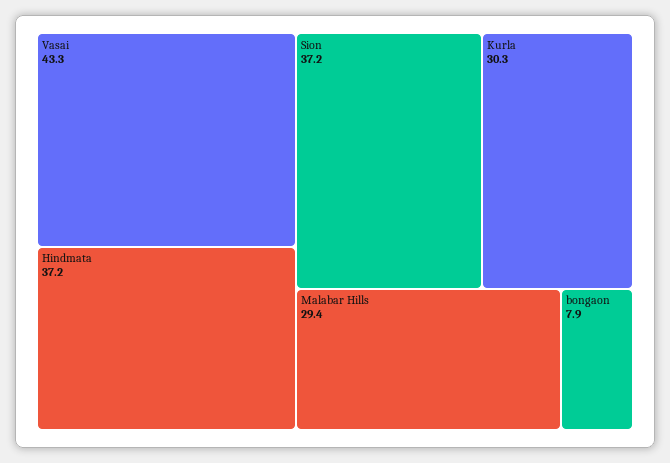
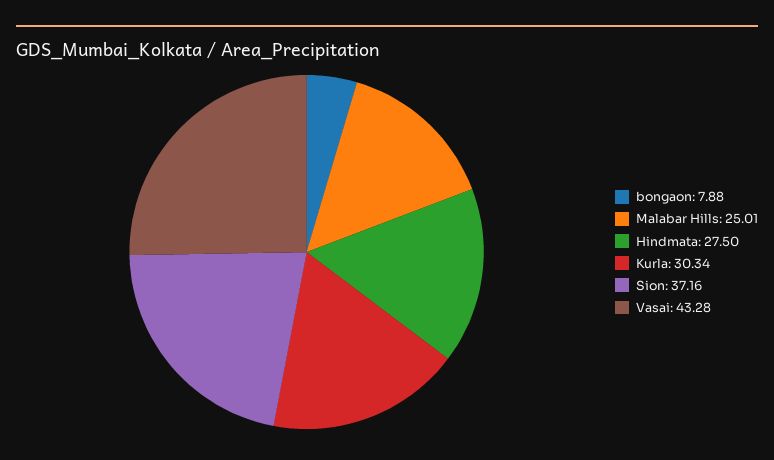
Hindmata: 37.2 -> 27.5
Malabar Hills: 29.4 -> 25.01

